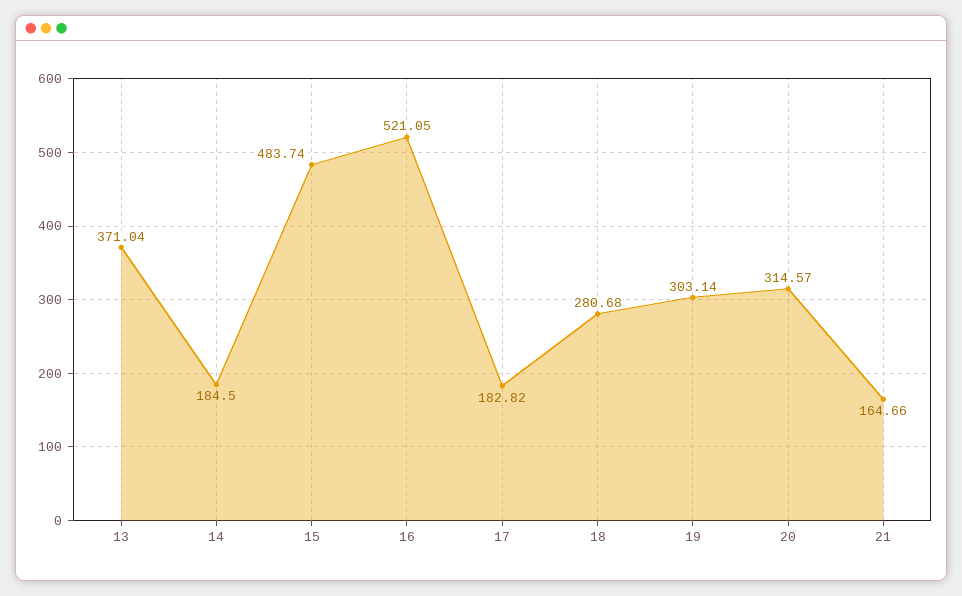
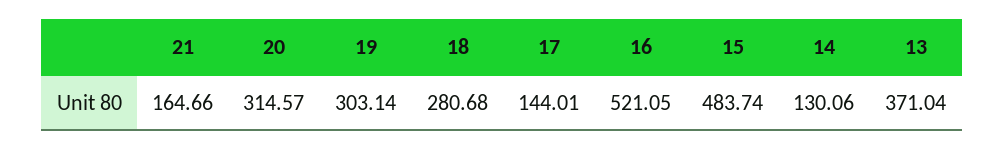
14: 184.5 -> 130.06
17: 182.82 -> 144.01

